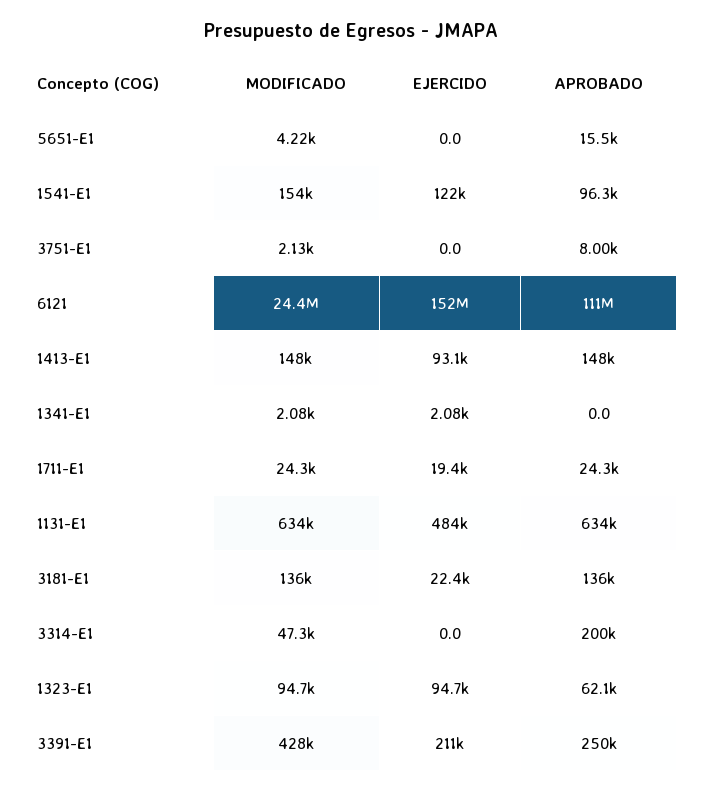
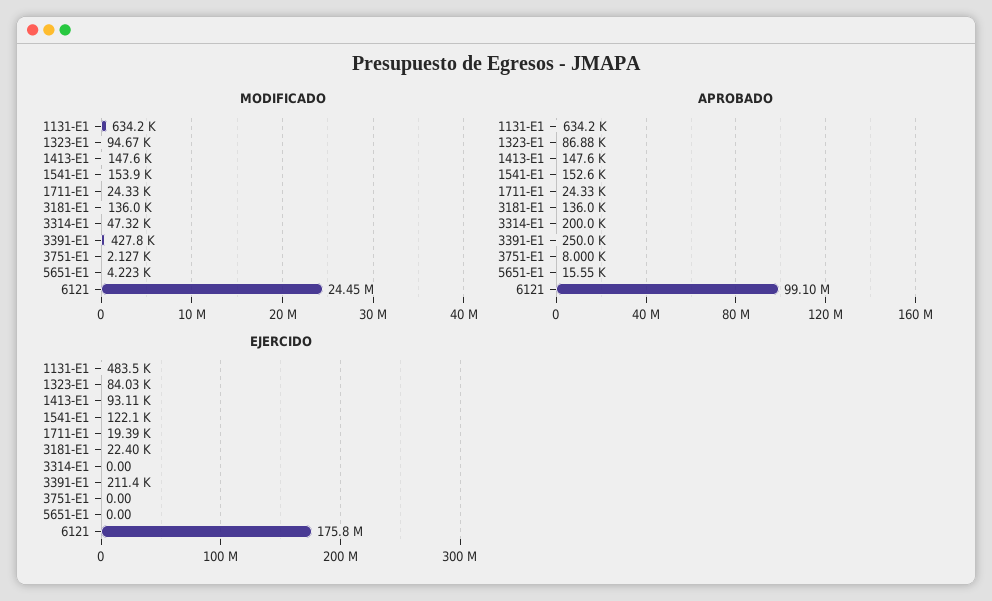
APROBADO, 1541-E1: 96300 -> 152600
EJERCIDO, 6121: 152000000 -> 175800000
APROBADO, 6121: 111000000 -> 99100000
MODIFICADO, 1341-E1: 2080 -> none
EJERCIDO, 1341-E1: 2080 -> none
APROBADO, 1341-E1: 0 -> none
EJERCIDO, 1323-E1: 94700 -> 84030
APROBADO, 1323-E1: 62100 -> 86880

